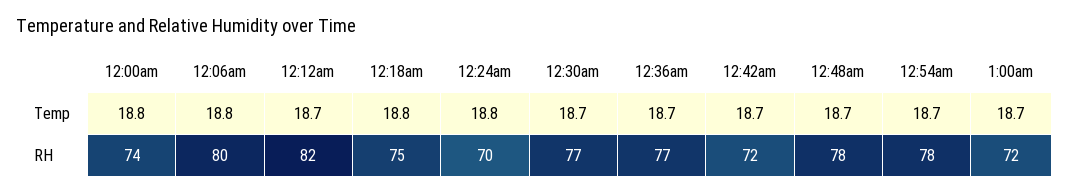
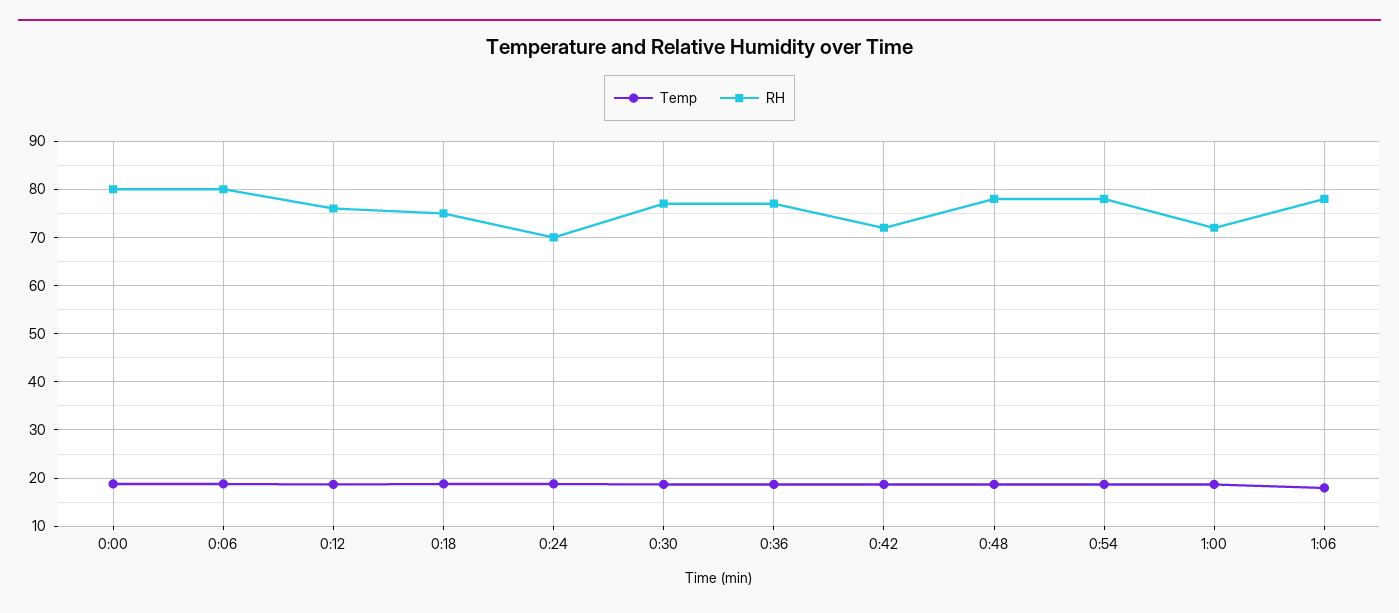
RH, 12:00am: 74 -> 80
RH, 12:12am: 82 -> 76
Temp, 1:06: none -> 18
RH, 1:06: none -> 78

